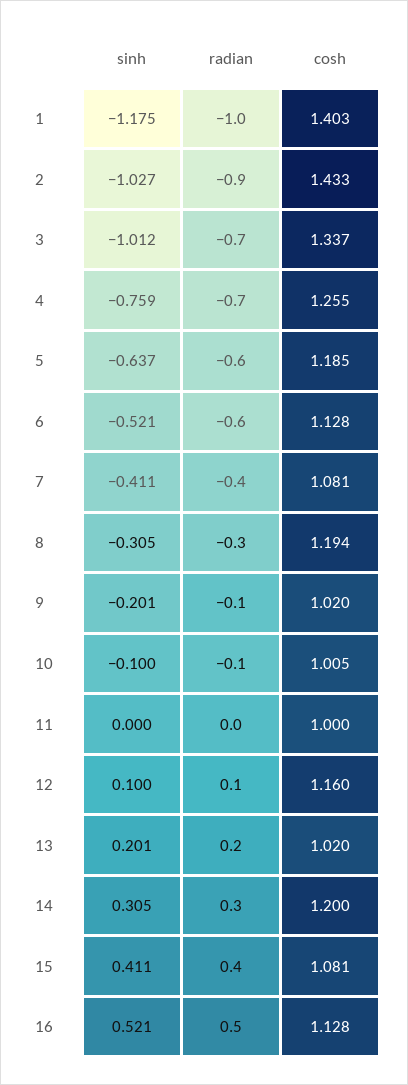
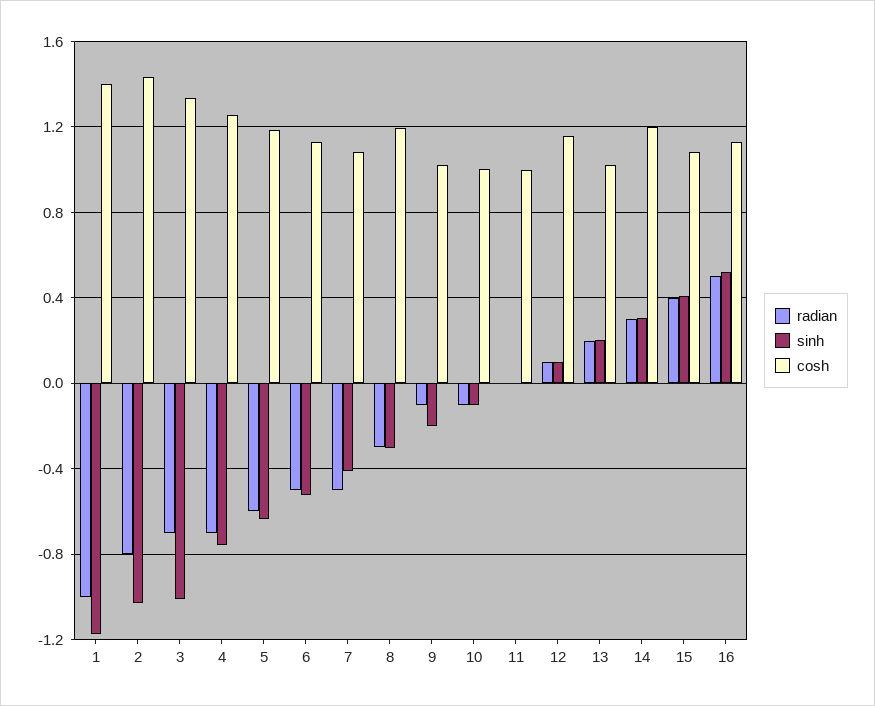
radian, 2: -0.9 -> -0.8
radian, 6: -0.6 -> -0.5
radian, 7: -0.4 -> -0.5

